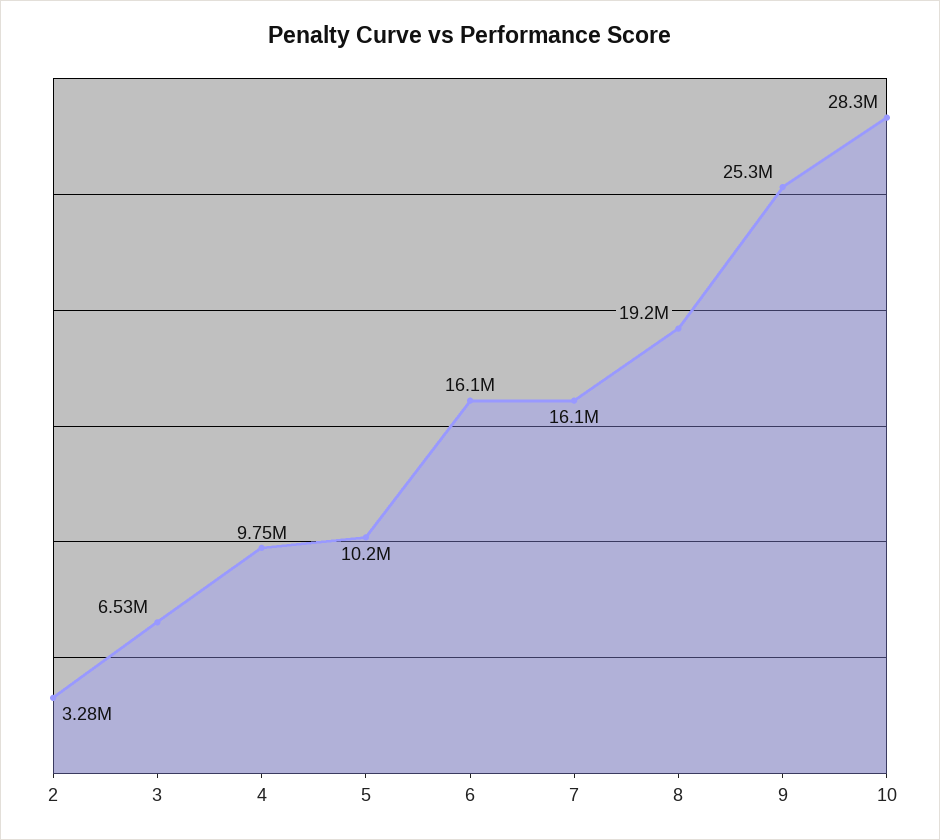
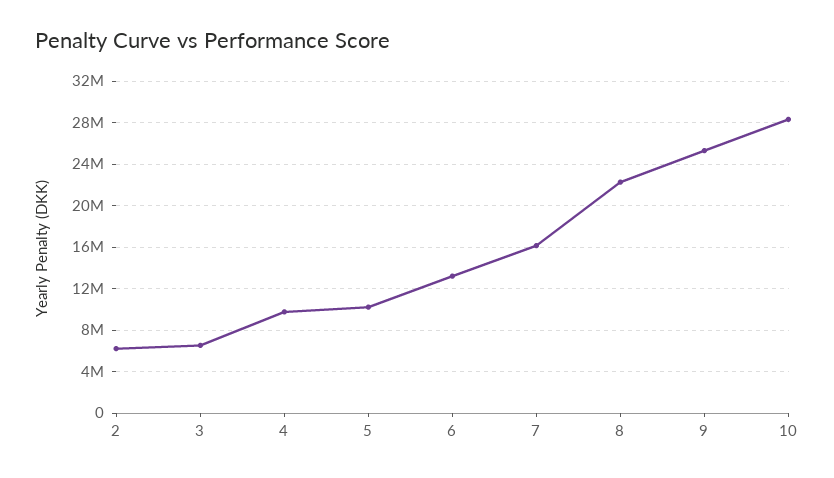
2: 3280000 -> 6000000
6: 16100000 -> 13000000
8: 19200000 -> 22000000

